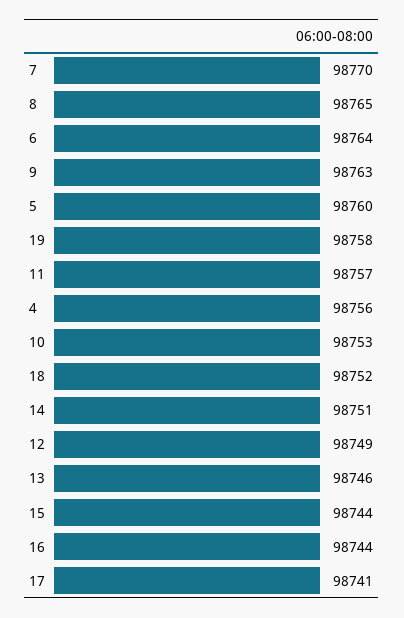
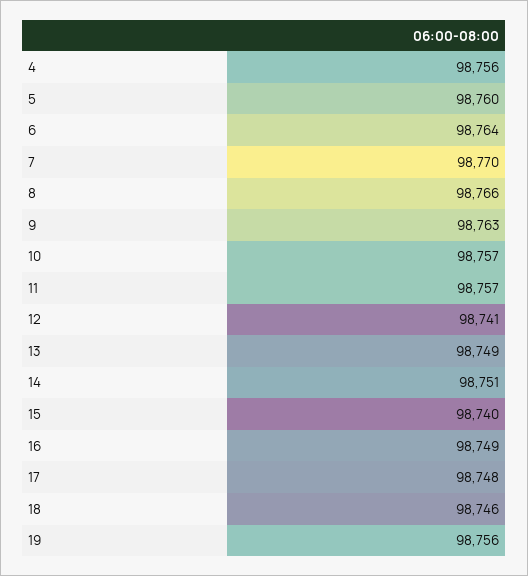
8: 98765 -> 98766
19: 98758 -> 98756
10: 98753 -> 98757
18: 98752 -> 98746
12: 98749 -> 98741
13: 98746 -> 98749
15: 98744 -> 98740
16: 98744 -> 98749
17: 98741 -> 98748

